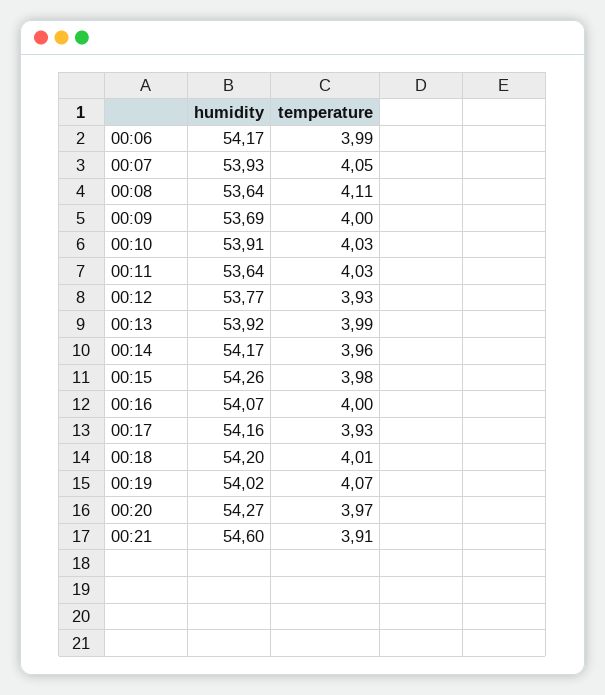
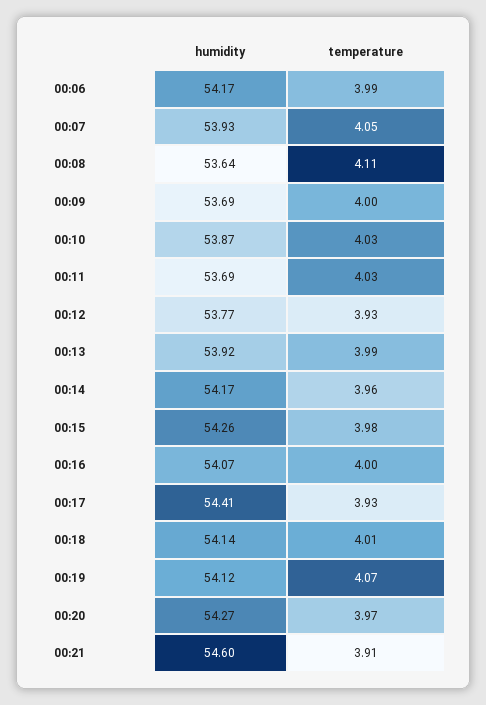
humidity, 00:10: 53.91 -> 53.87
humidity, 00:11: 53.64 -> 53.69
humidity, 00:17: 54.16 -> 54.41
humidity, 00:18: 54.2 -> 54.14
humidity, 00:19: 54.02 -> 54.12

